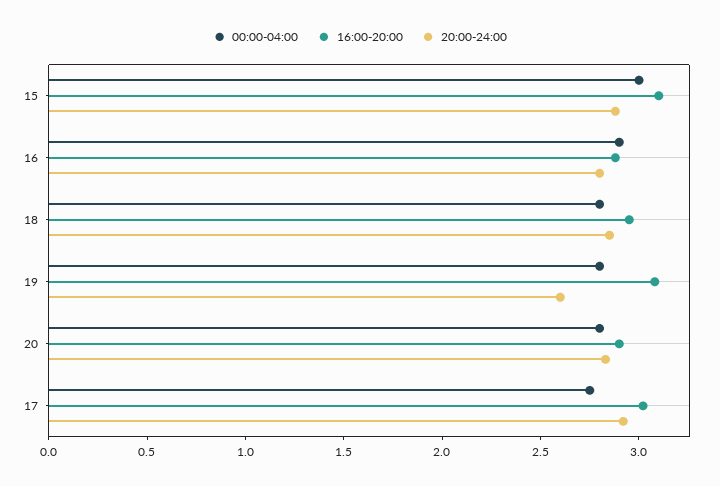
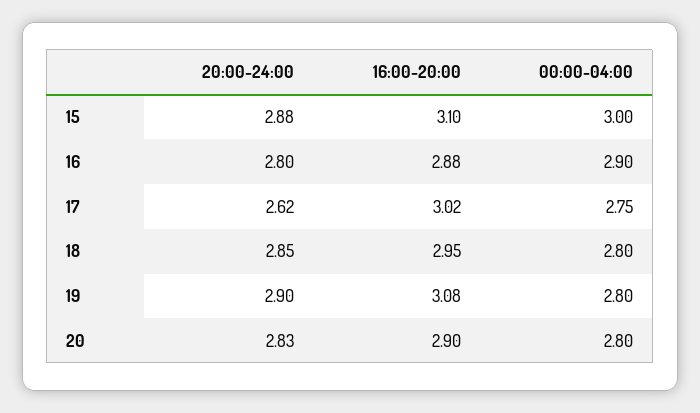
20:00-24:00, 19: 2.6 -> 2.9
20:00-24:00, 17: 2.9 -> 2.62

